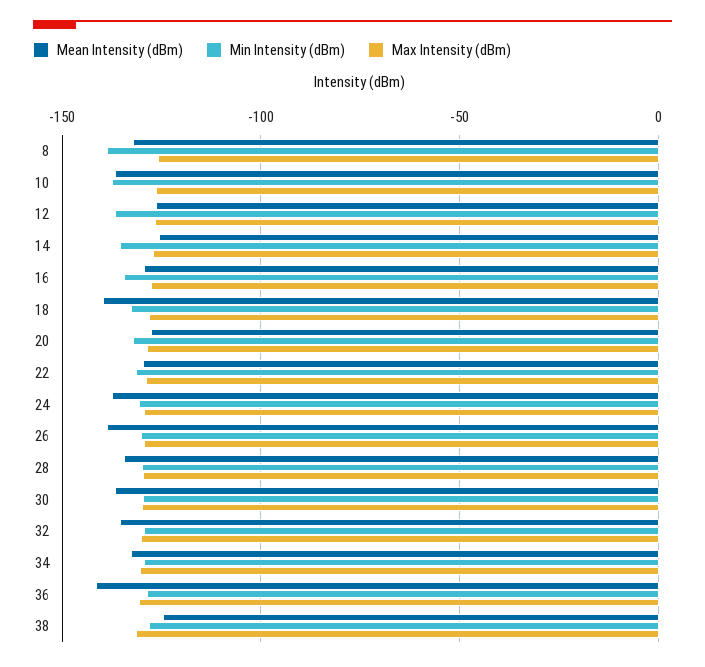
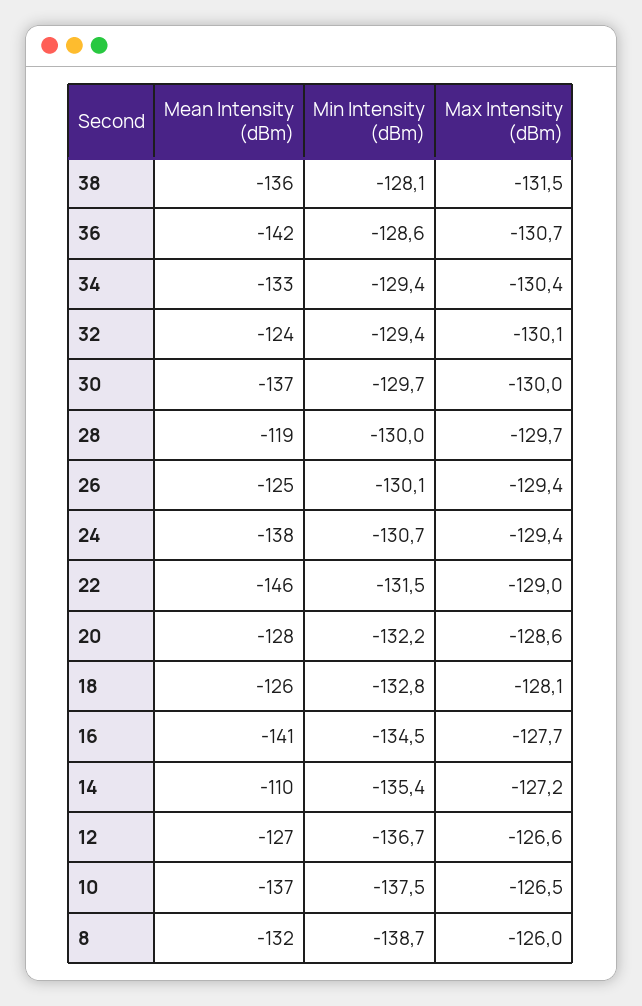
Mean Intensity (dBm), 14: -125 -> -110
Mean Intensity (dBm), 16: -130 -> -141
Mean Intensity (dBm), 18: -140 -> -126
Mean Intensity (dBm), 22: -130 -> -146
Mean Intensity (dBm), 26: -140 -> -125
Mean Intensity (dBm), 28: -135 -> -119
Mean Intensity (dBm), 32: -135 -> -124
Mean Intensity (dBm), 38: -125 -> -136

